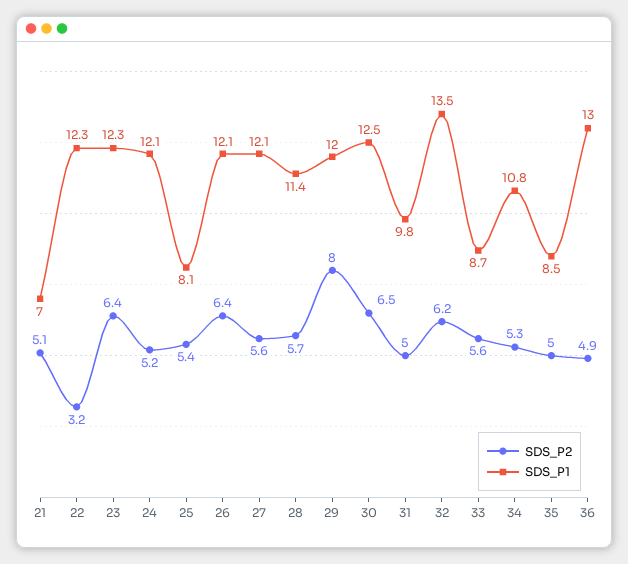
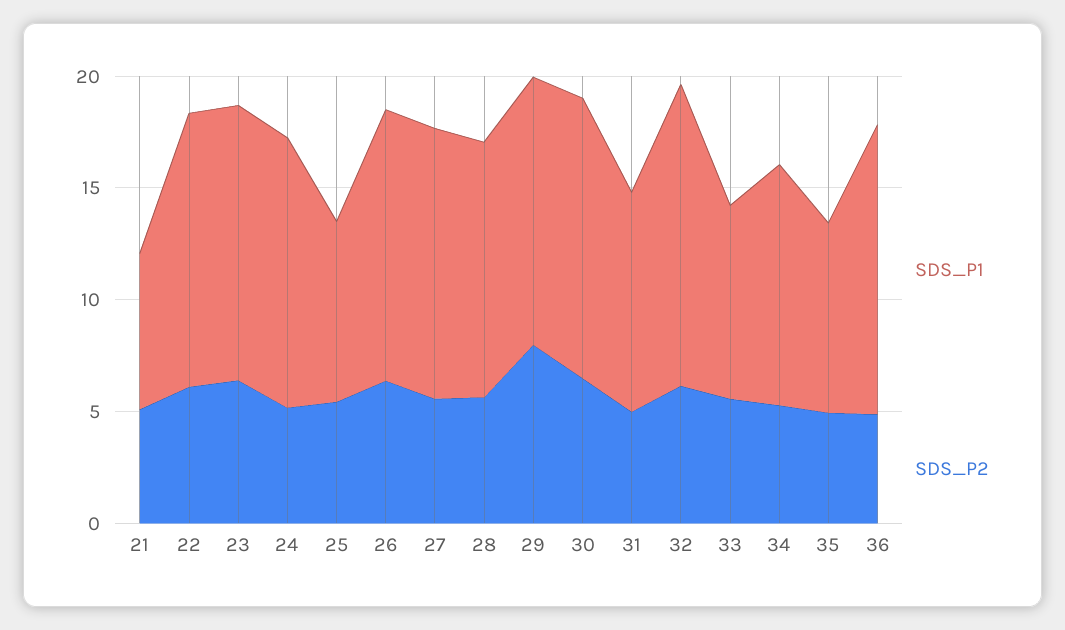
SDS_P2, 22: 3.2 -> 6

